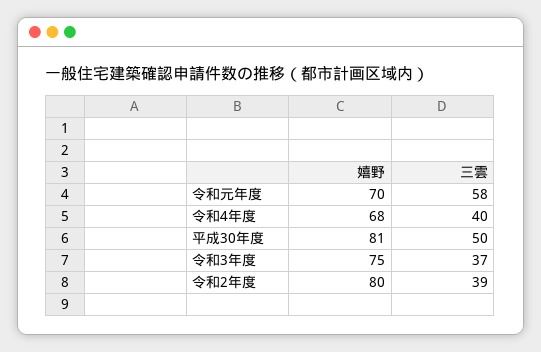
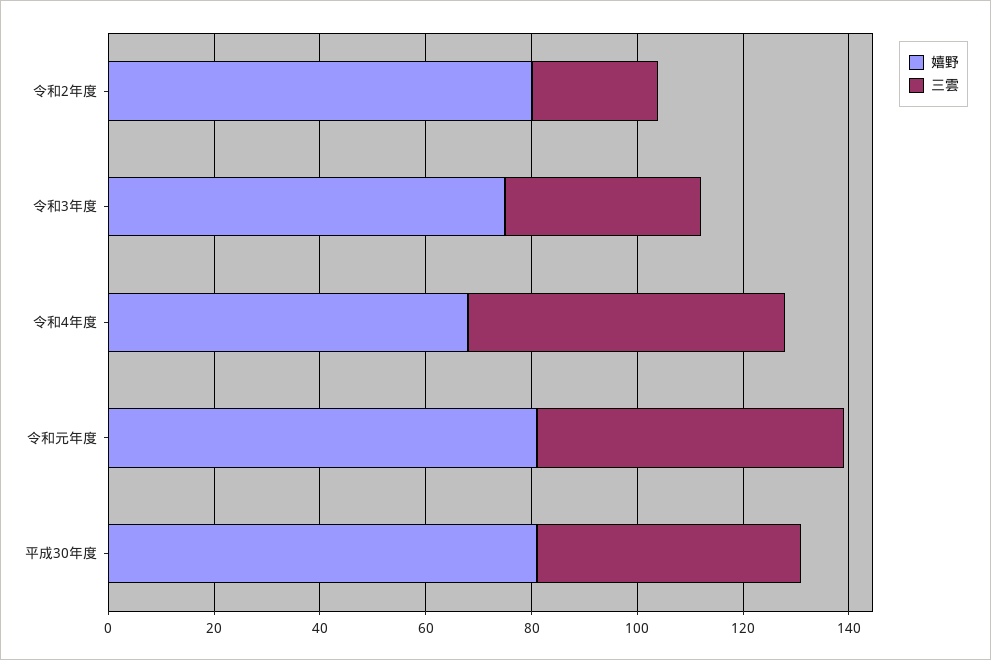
嬉野, 令和元年度: 70 -> 80
三雲, 令和4年度: 40 -> 60
三雲, 令和2年度: 39 -> 25

